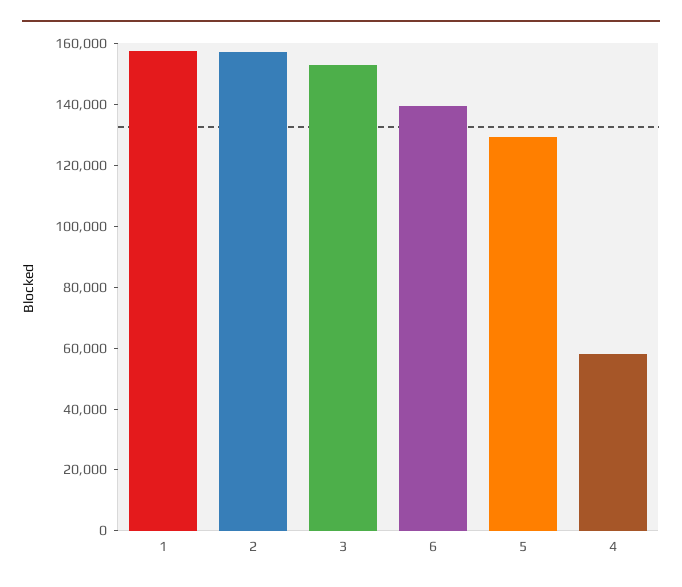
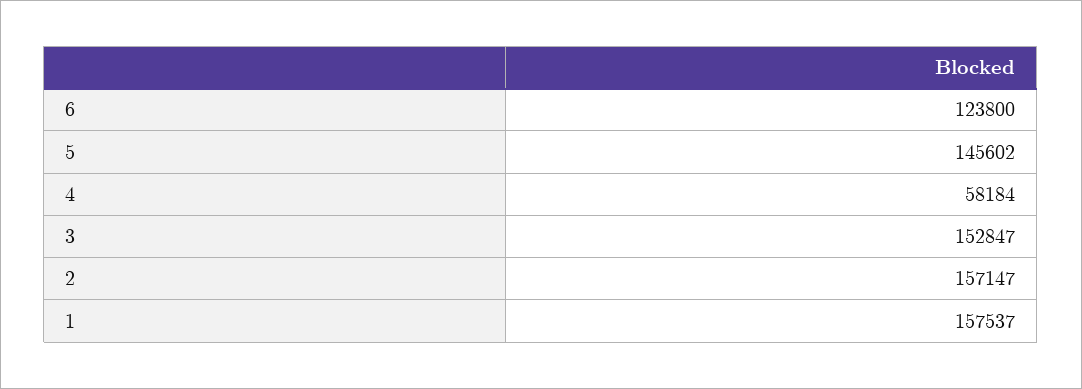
6: 140000 -> 123800
5: 130000 -> 145602

